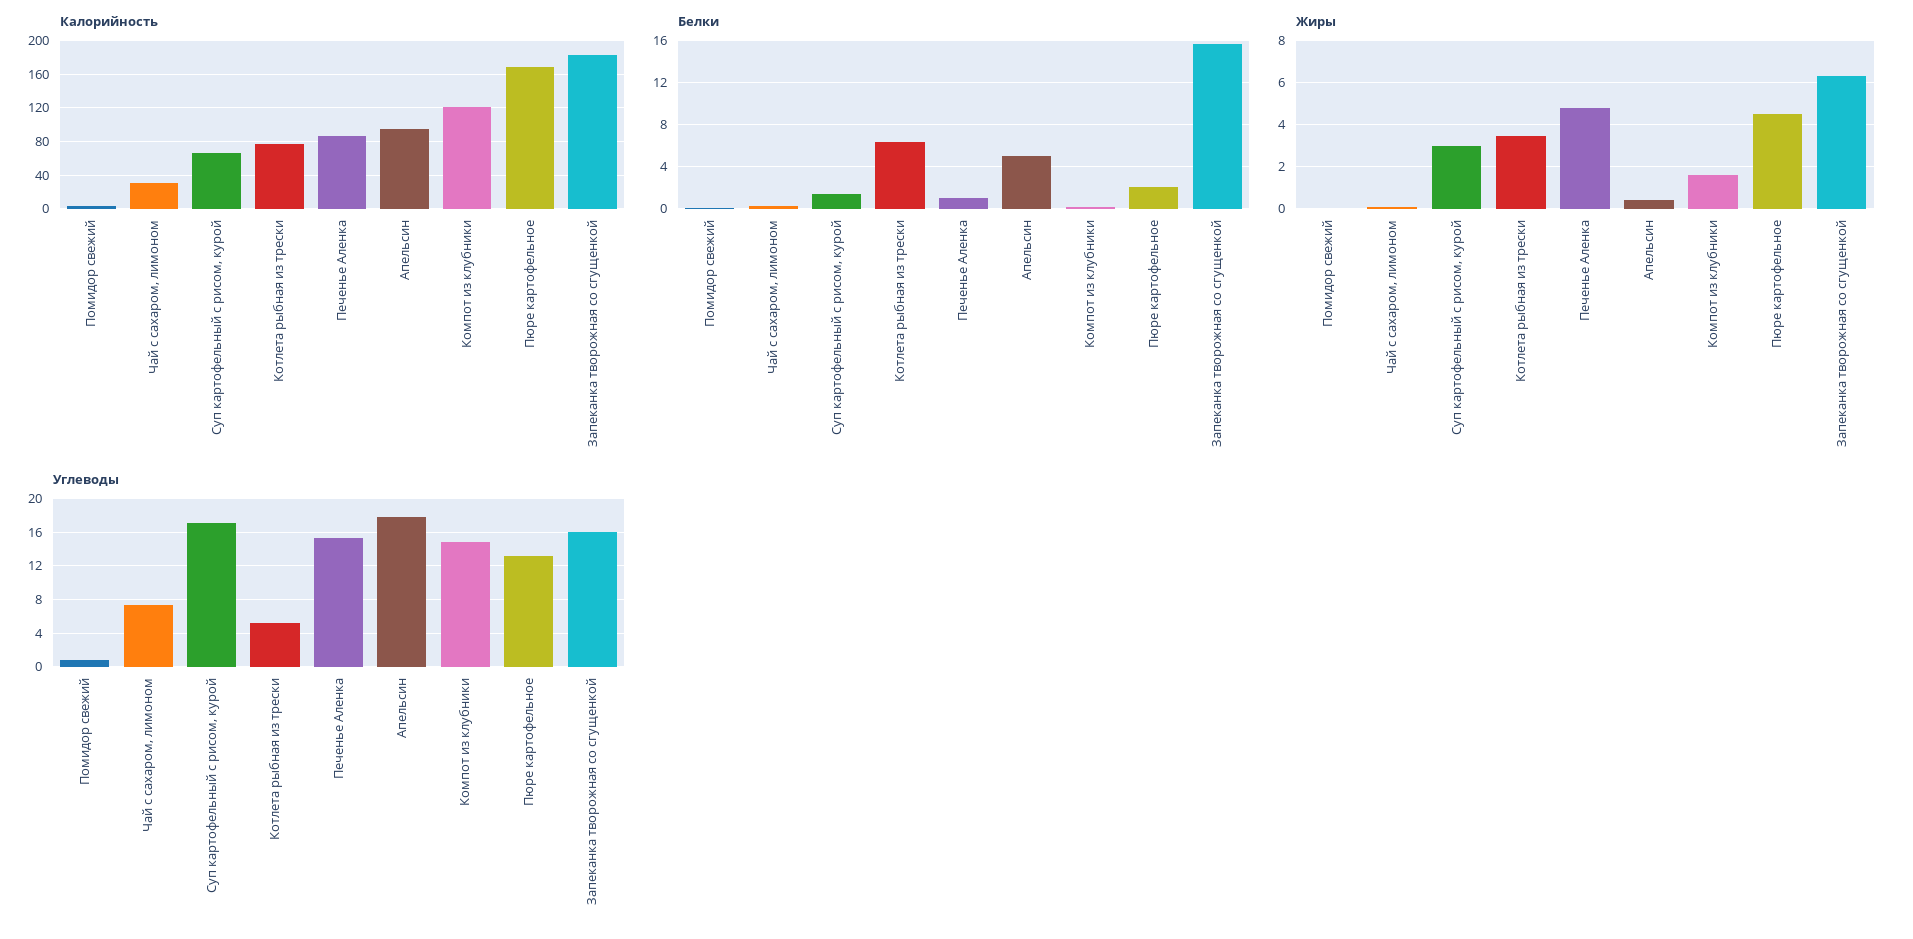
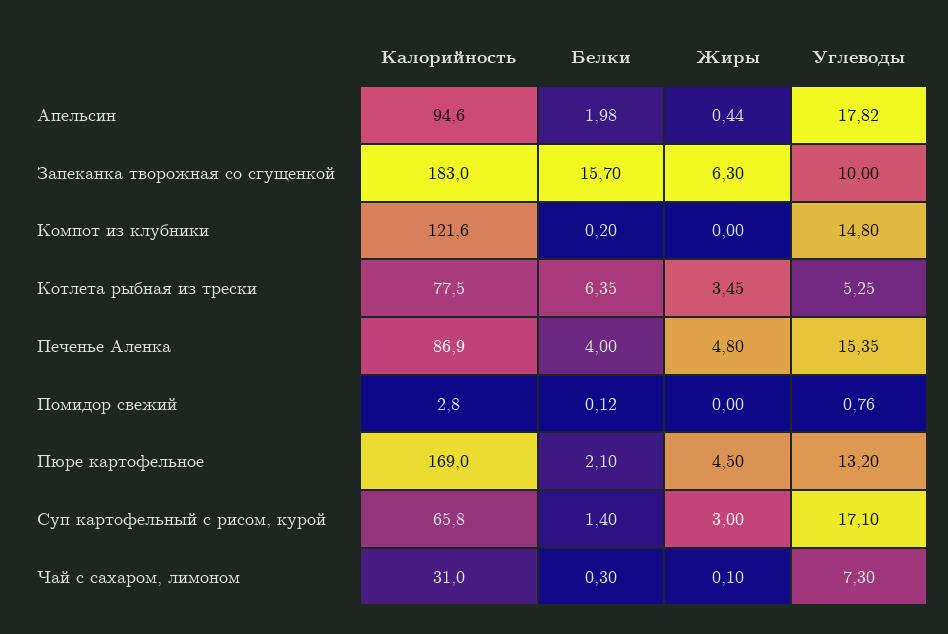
Белки, Печенье Аленка: 1 -> 4
Белки, Апельсин: 5 -> 1.98
Жиры, Компот из клубники: 1.5 -> 0
Углеводы, Запеканка творожная со сгущенкой: 16 -> 10

